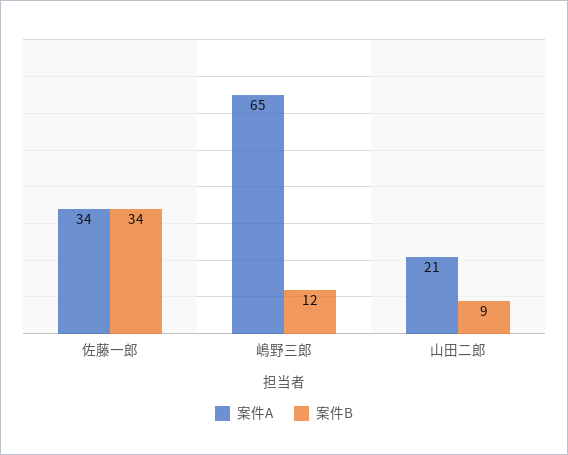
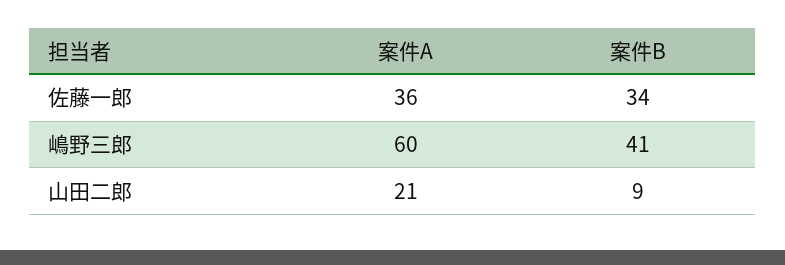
案件A, 佐藤一郎: 34 -> 36
案件A, 嶋野三郎: 65 -> 60
案件B, 嶋野三郎: 12 -> 41

